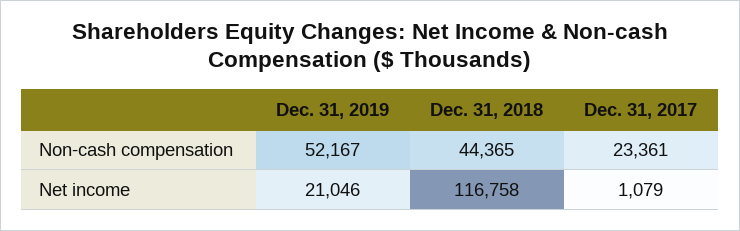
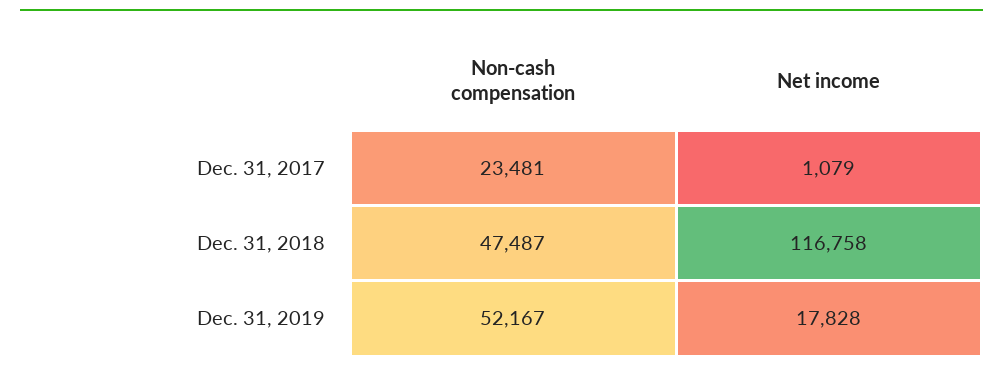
Dec. 31, 2018, Non-cash compensation: 44365 -> 47487
Dec. 31, 2017, Non-cash compensation: 23361 -> 23481
Dec. 31, 2019, Net income: 21046 -> 17828

